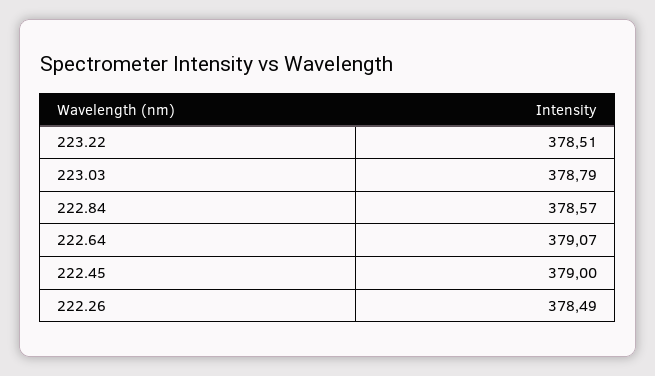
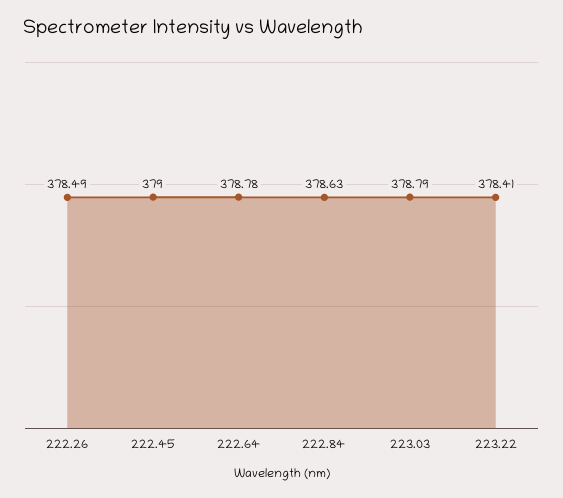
223.22: 378.51 -> 378.41
222.84: 378.57 -> 378.63
222.64: 379.07 -> 378.78

